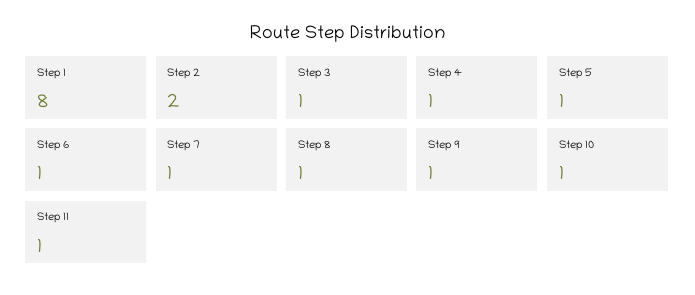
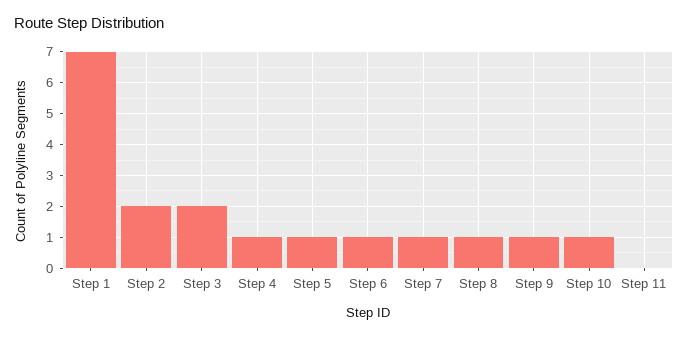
Step 1: 8 -> 7
Step 3: 1 -> 2
Step 11: 1 -> 0

